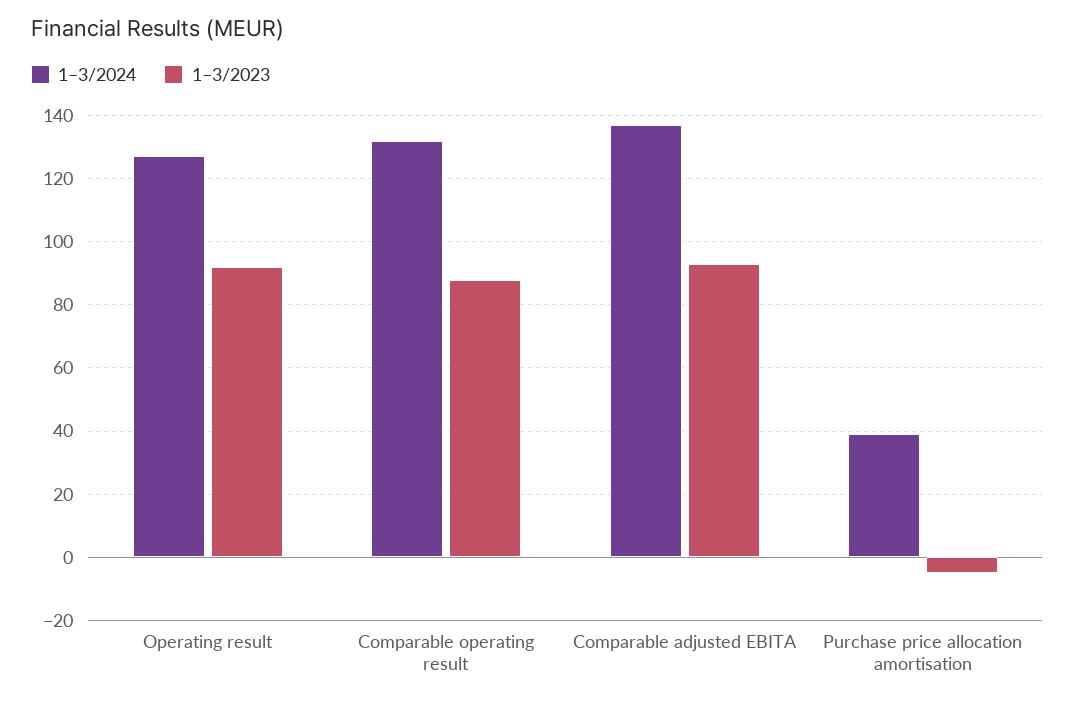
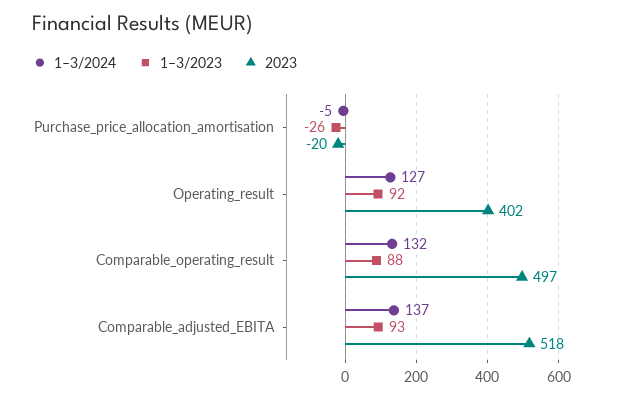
1–3/2024, Purchase price allocation amortisation: 40 -> -5
1–3/2023, Purchase price allocation amortisation: -5 -> -26
2023, Purchase price allocation amortisation: none -> -20
2023, Operating result: none -> 402
2023, Comparable operating result: none -> 497
2023, Comparable adjusted EBITA: none -> 518

